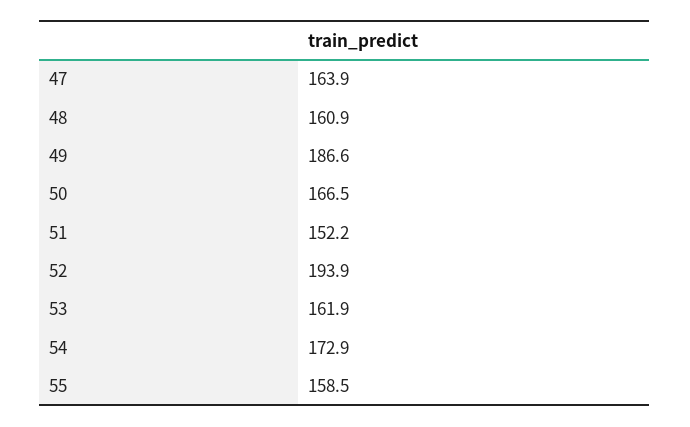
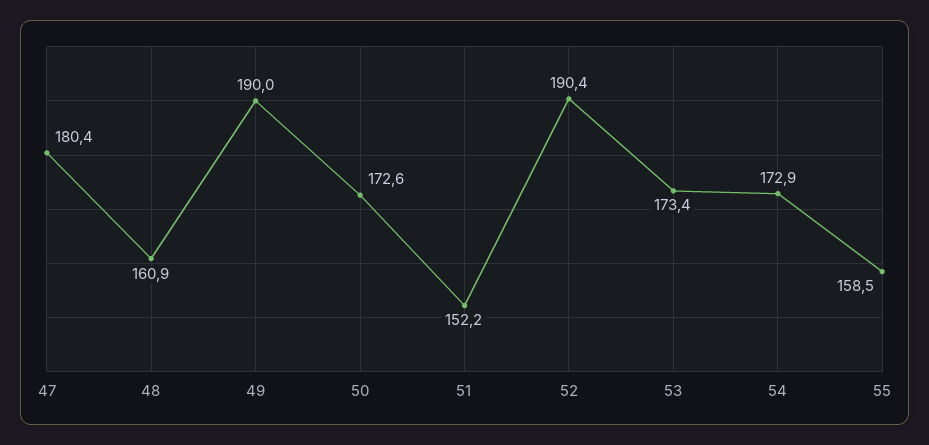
47: 163.9 -> 180.4
49: 186.6 -> 190
50: 166.5 -> 172.6
52: 193.9 -> 190.4
53: 161.9 -> 173.4

